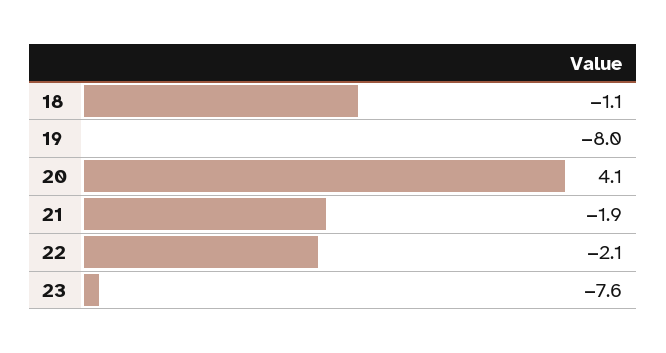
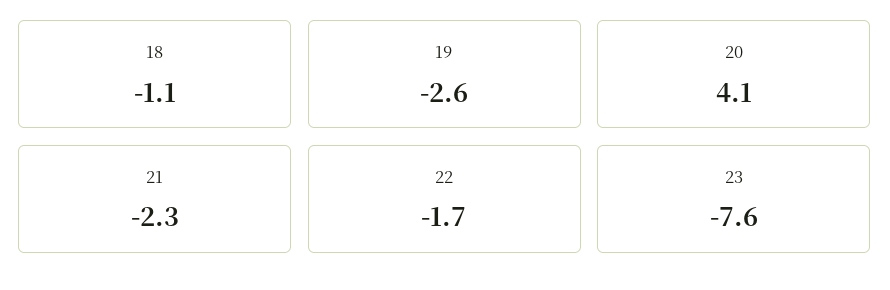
19: -8 -> -2.6
21: -1.9 -> -2.3
22: -2.1 -> -1.7

